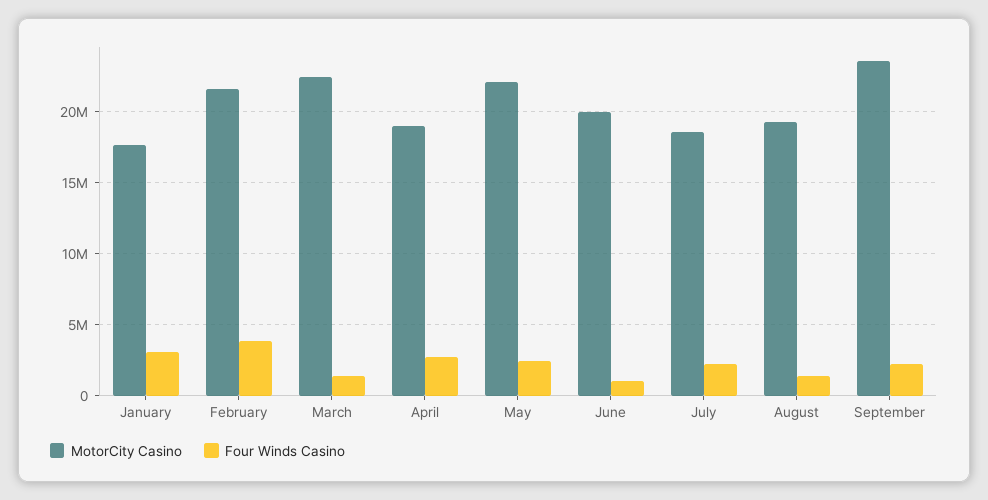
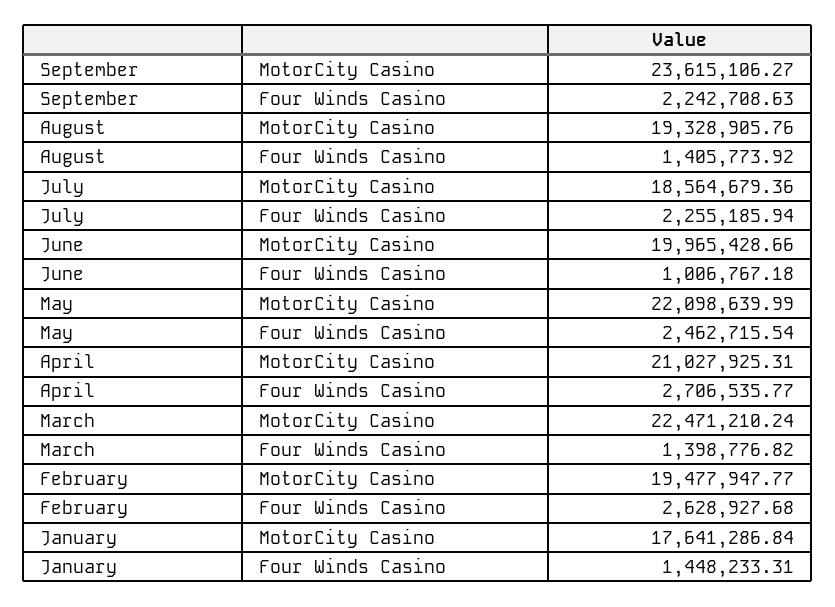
Four Winds Casino, January: 3000000 -> 1448233.31
MotorCity Casino, February: 21500000 -> 19477947.77
Four Winds Casino, February: 4000000 -> 2628927.68
MotorCity Casino, April: 19000000 -> 21027925.31

